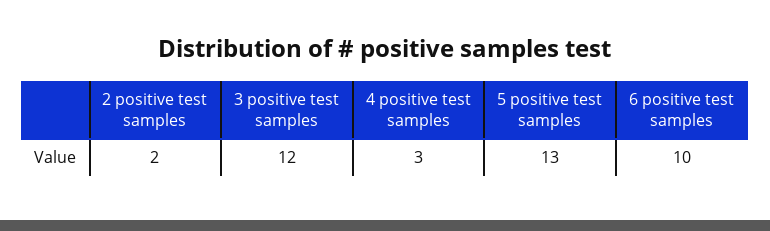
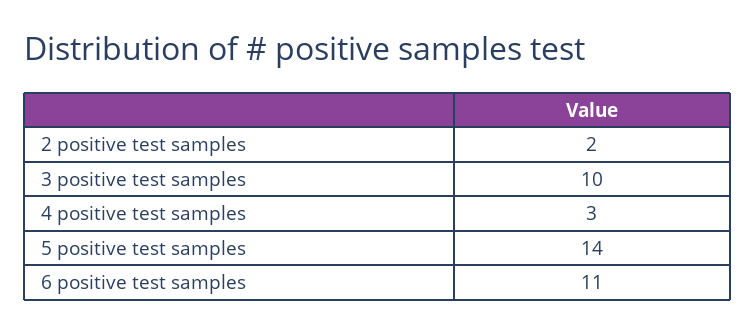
3 positive test samples: 12 -> 10
5 positive test samples: 13 -> 14
6 positive test samples: 10 -> 11

